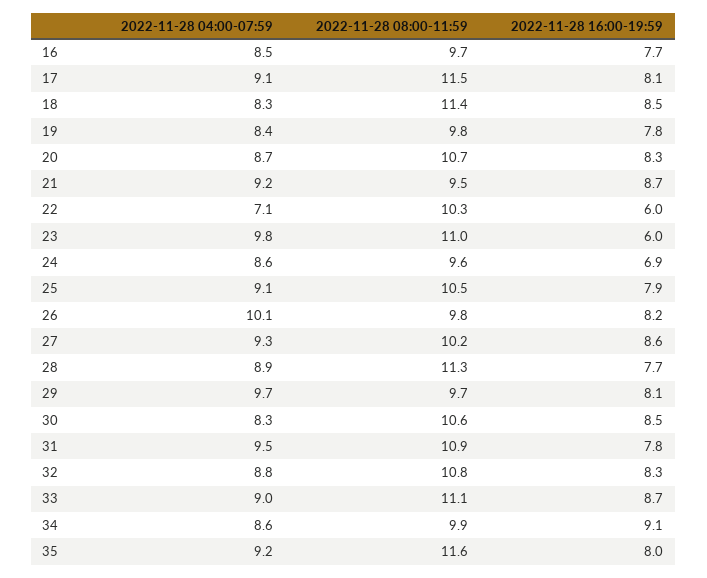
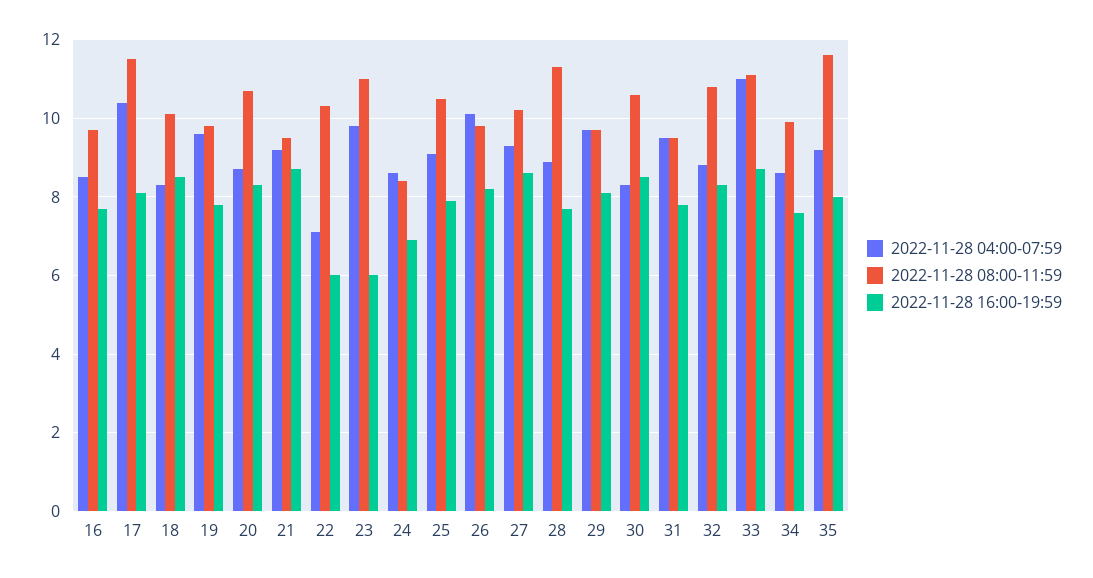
2022-11-28 04:00-07:59, 17: 9.1 -> 10.5
2022-11-28 08:00-11:59, 18: 11.4 -> 10
2022-11-28 04:00-07:59, 19: 8.4 -> 9.5
2022-11-28 08:00-11:59, 24: 9.6 -> 8.5
2022-11-28 08:00-11:59, 31: 10.9 -> 9.5
2022-11-28 04:00-07:59, 33: 9 -> 11
2022-11-28 16:00-19:59, 34: 9.1 -> 7.5

